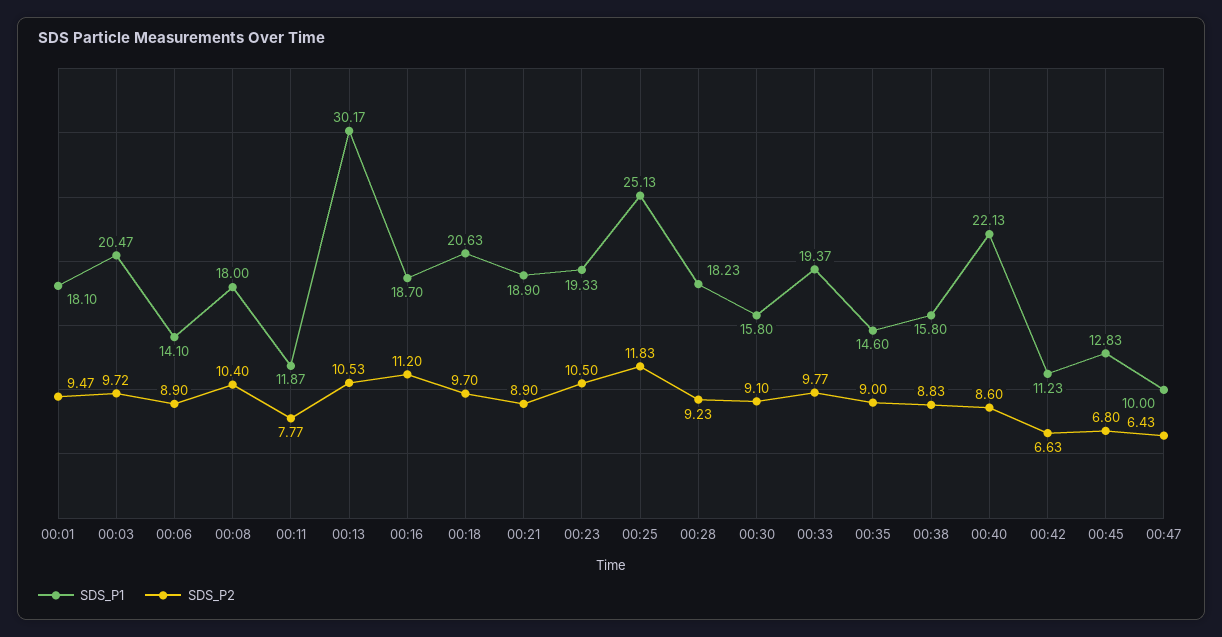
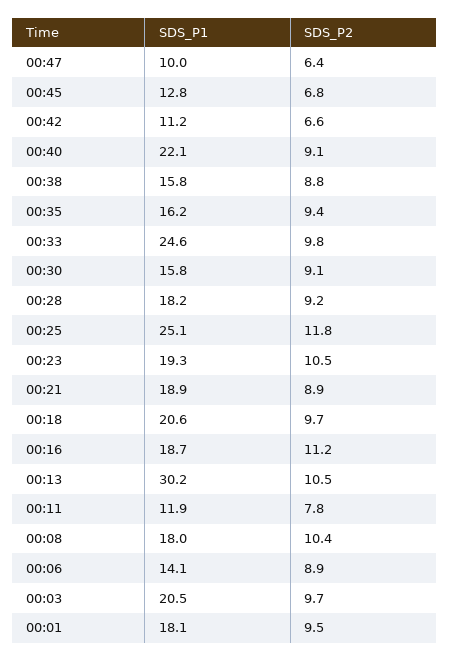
SDS_P1, 00:33: 19.37 -> 24.6
SDS_P1, 00:35: 14.6 -> 16.2
SDS_P2, 00:35: 9 -> 9.4
SDS_P2, 00:40: 8.6 -> 9.1

